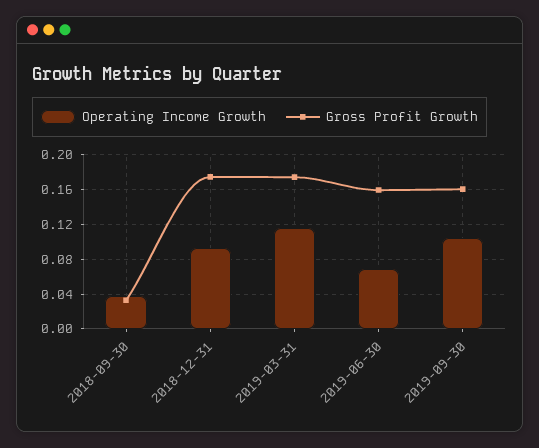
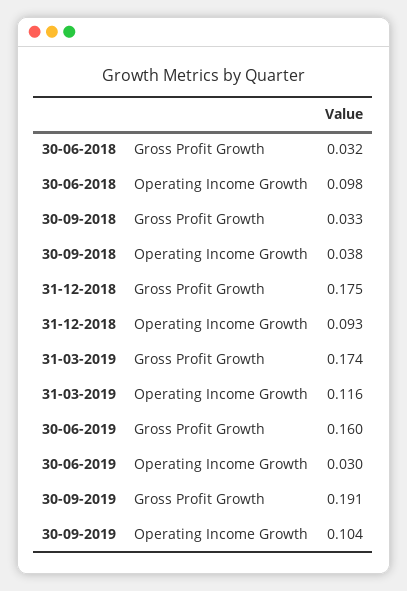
Operating Income Growth, 2019-06-30: 0.07 -> 0.03
Gross Profit Growth, 2019-09-30: 0.16 -> 0.191
Gross Profit Growth, 30-06-2018: none -> 0.032
Operating Income Growth, 30-06-2018: none -> 0.098

